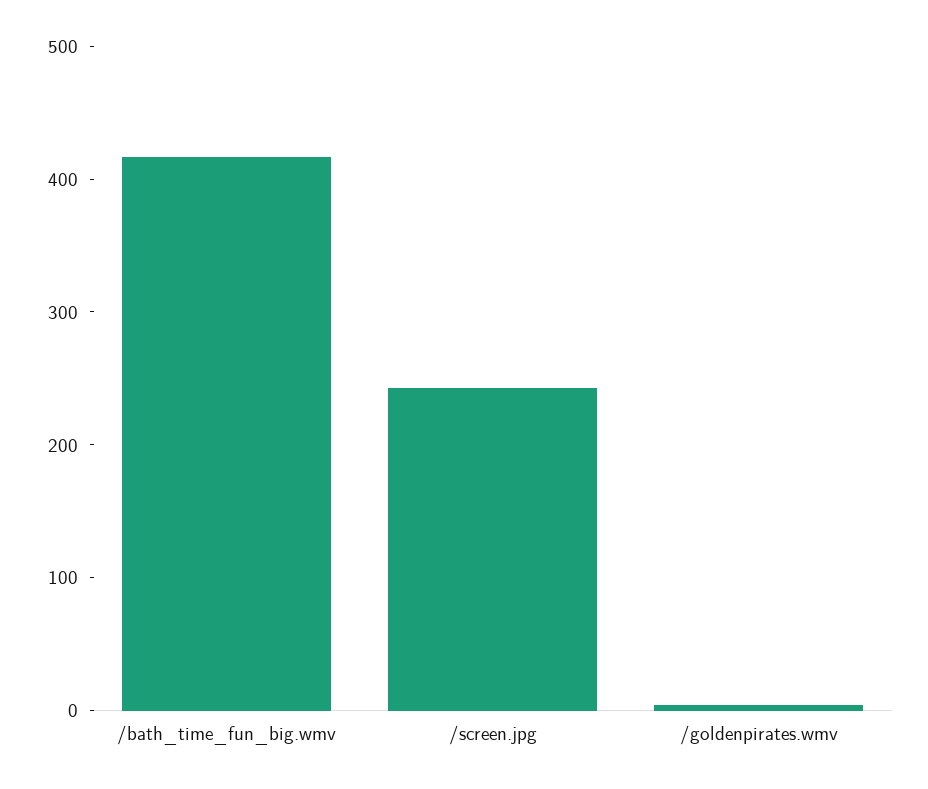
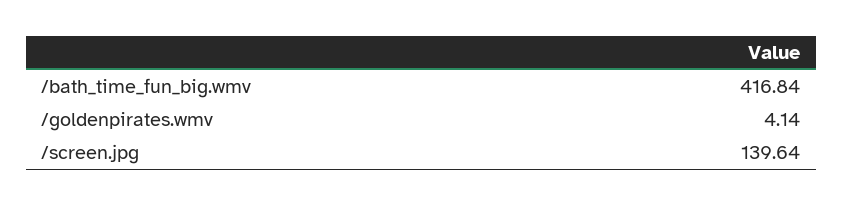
/screen.jpg: 240 -> 139.64

